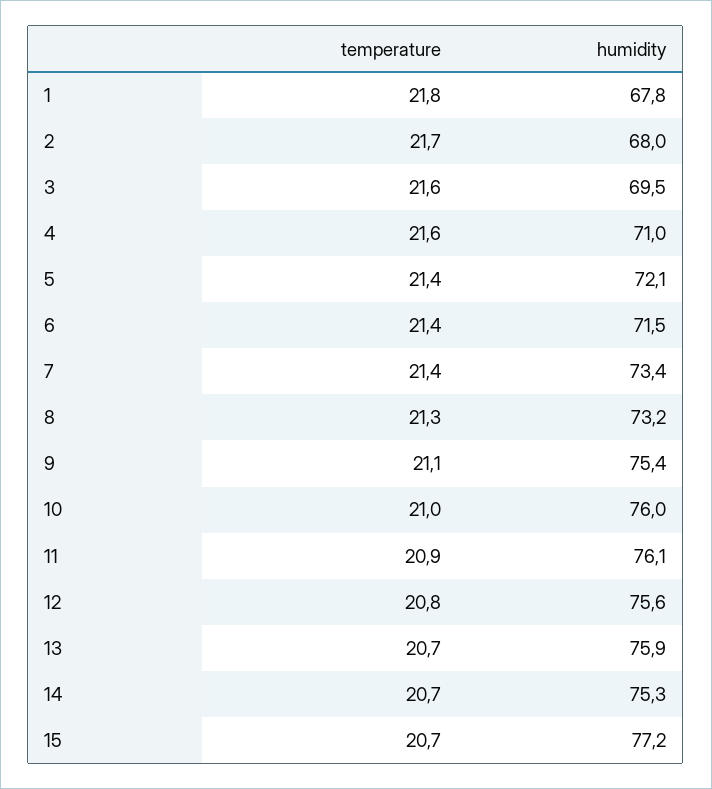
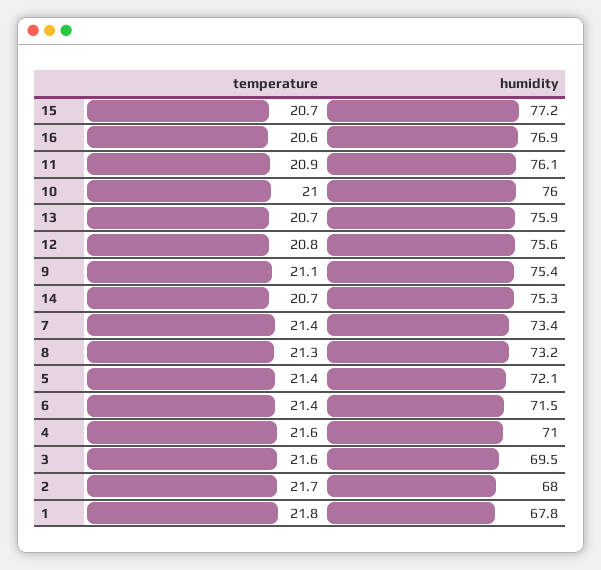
temperature, 16: none -> 20.6
humidity, 16: none -> 76.9

